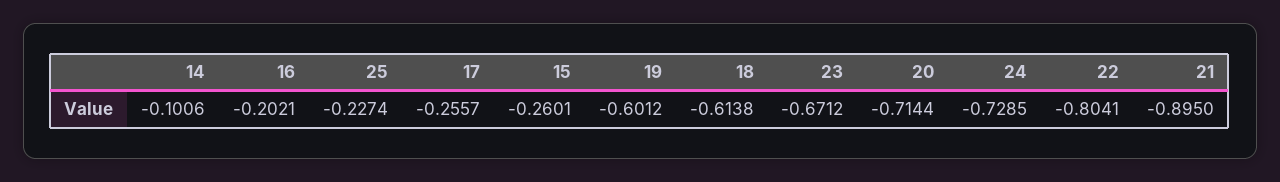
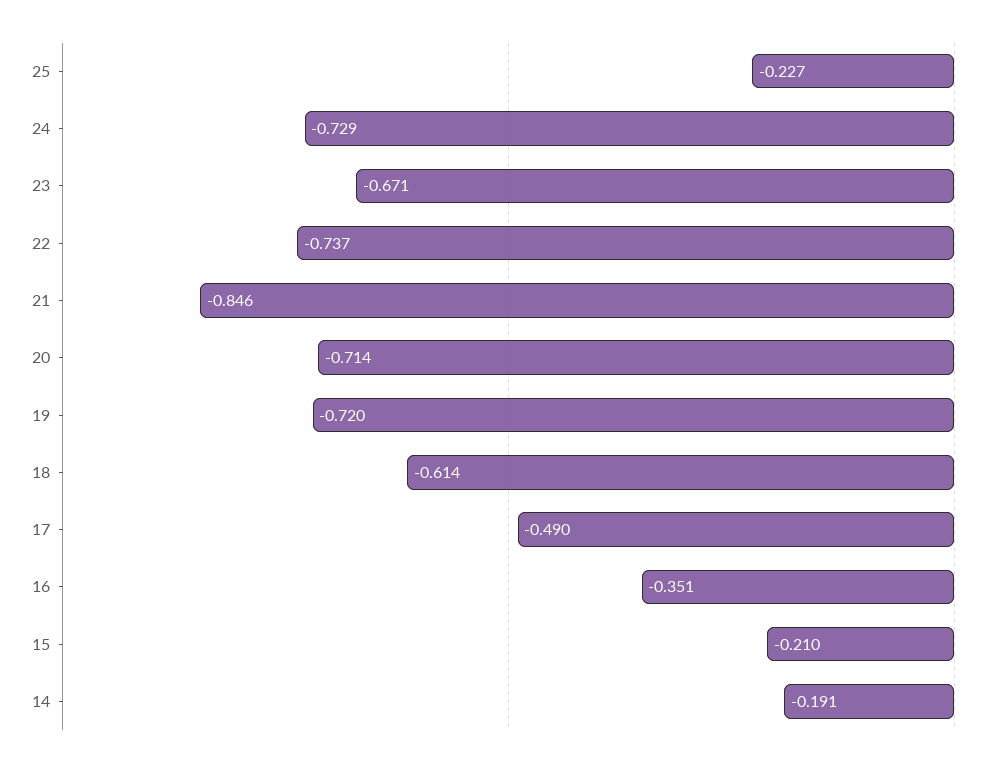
14: -0.1006 -> -0.191
16: -0.2021 -> -0.351
17: -0.2557 -> -0.49
15: -0.2601 -> -0.21
19: -0.6012 -> -0.72
22: -0.8041 -> -0.737
21: -0.895 -> -0.846

